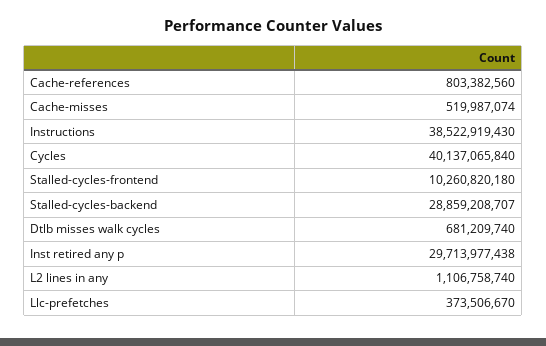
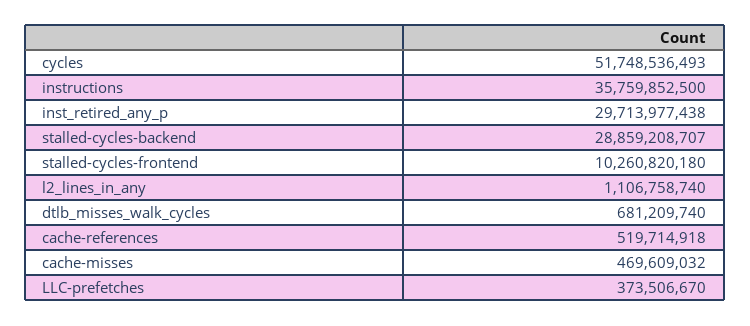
Cache-references: 803382560 -> 519714918
Cache-misses: 519987074 -> 469609032
Instructions: 38522919430 -> 35759852500
Cycles: 40137065840 -> 51748536493

